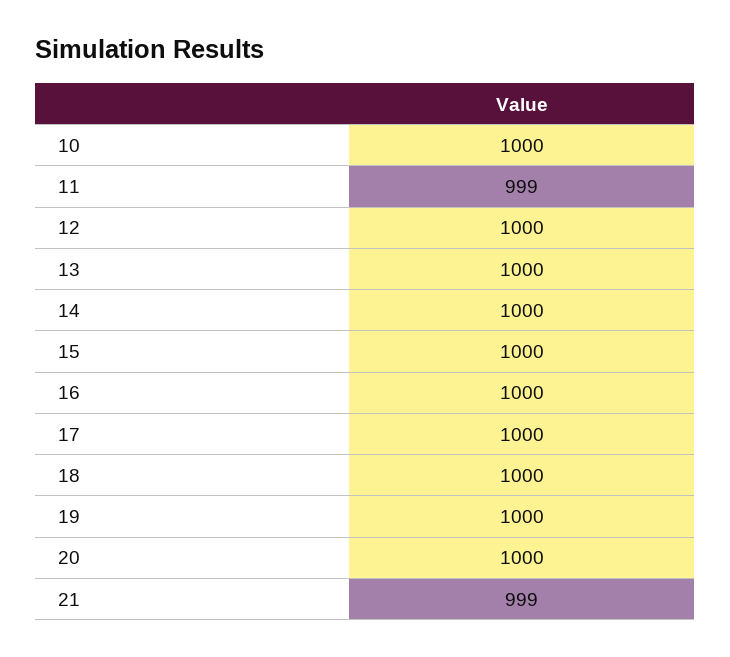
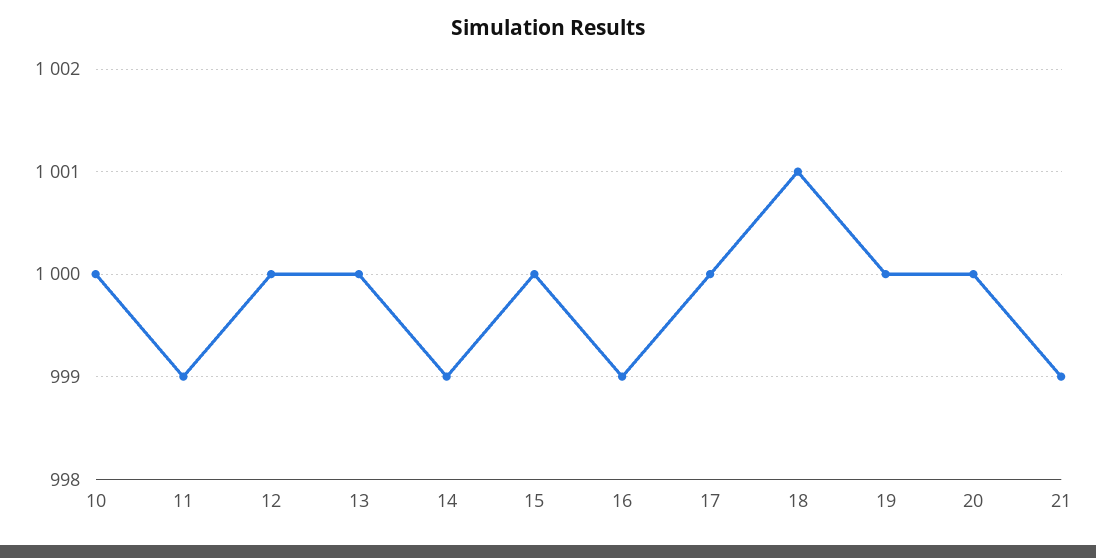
14: 1000 -> 999
16: 1000 -> 999
18: 1000 -> 1001

